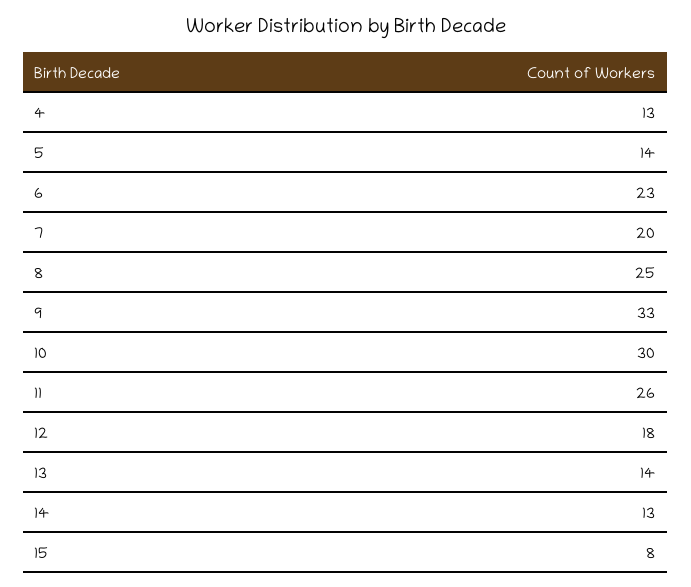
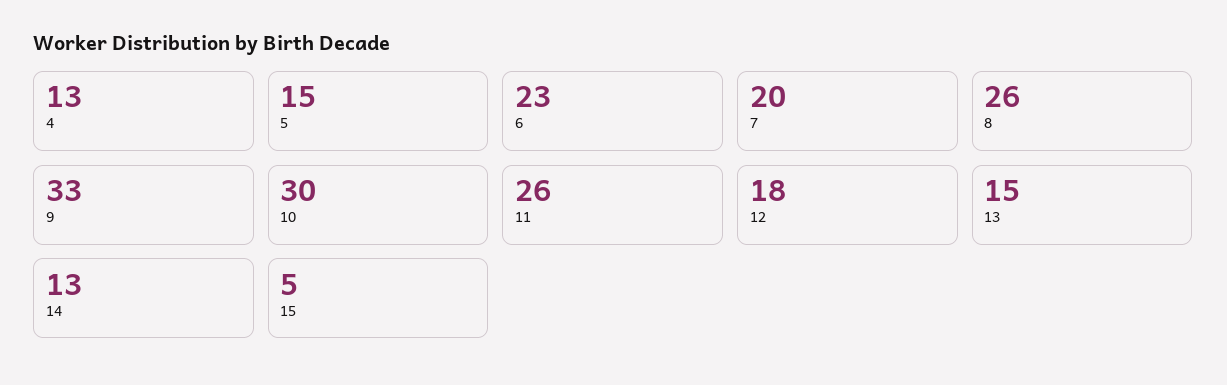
5: 14 -> 15
8: 25 -> 26
13: 14 -> 15
15: 8 -> 5

